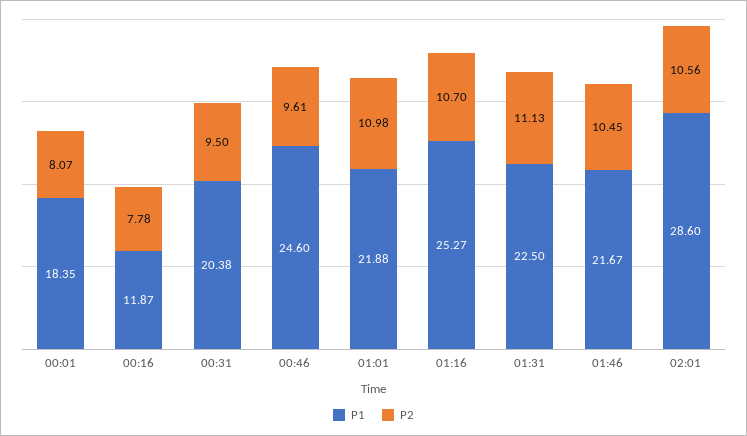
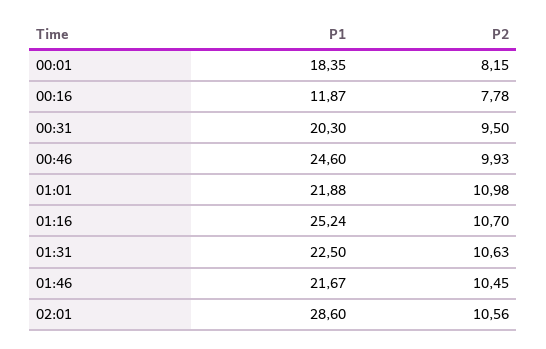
P2, 00:01: 8.07 -> 8.15
P1, 00:31: 20.38 -> 20.3
P2, 00:46: 9.61 -> 9.93
P1, 01:16: 25.27 -> 25.24
P2, 01:31: 11.13 -> 10.63

